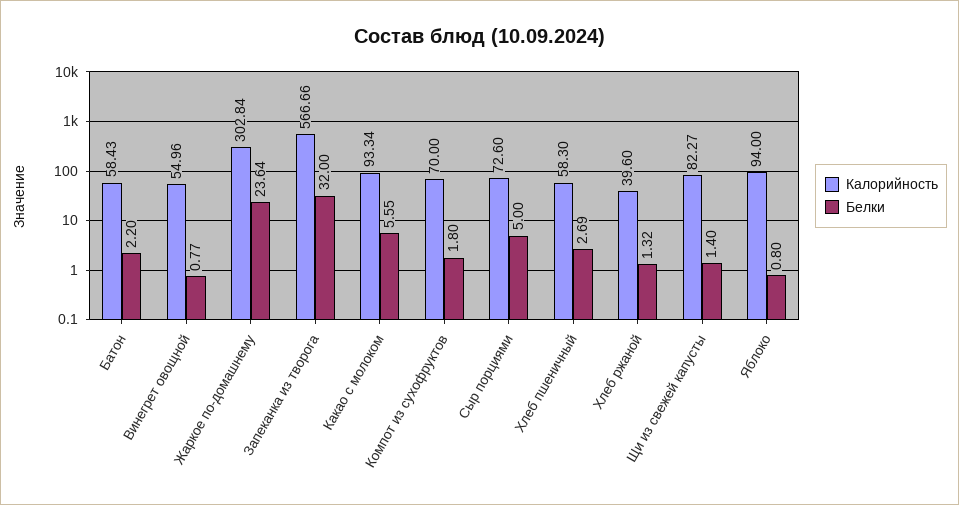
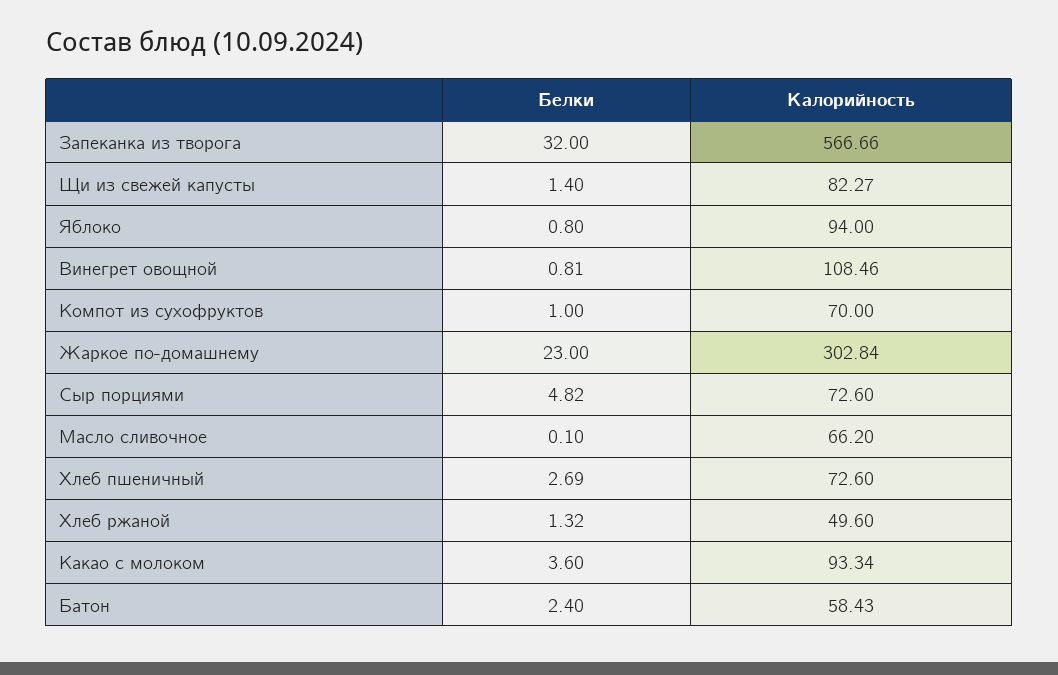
Белки, Батон: 2.2 -> 2.4
Калорийность, Винегрет овощной: 54.96 -> 108.46
Белки, Винегрет овощной: 0.77 -> 0.81
Белки, Жаркое по-домашнему: 23.64 -> 23
Белки, Какао с молоком: 5.55 -> 3.6
Белки, Компот из сухофруктов: 1.8 -> 1
Белки, Сыр порциями: 5 -> 4.82
Калорийность, Хлеб пшеничный: 58.3 -> 72.6
Калорийность, Хлеб ржаной: 39.6 -> 49.6
Белки, Масло сливочное: none -> 0.1
Калорийность, Масло сливочное: none -> 66.2

